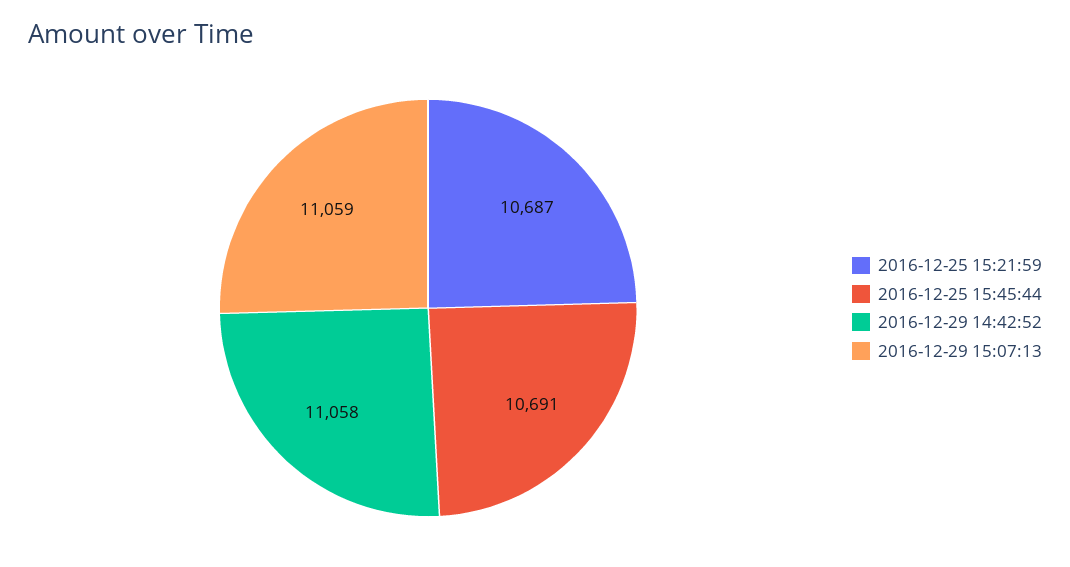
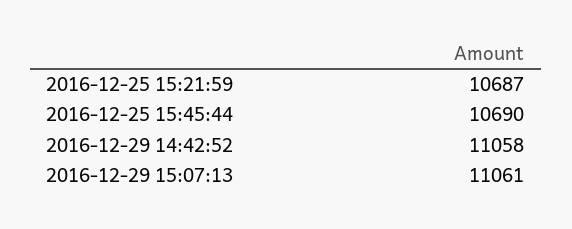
2016-12-25 15:45:44: 10691 -> 10690
2016-12-29 15:07:13: 11059 -> 11061

